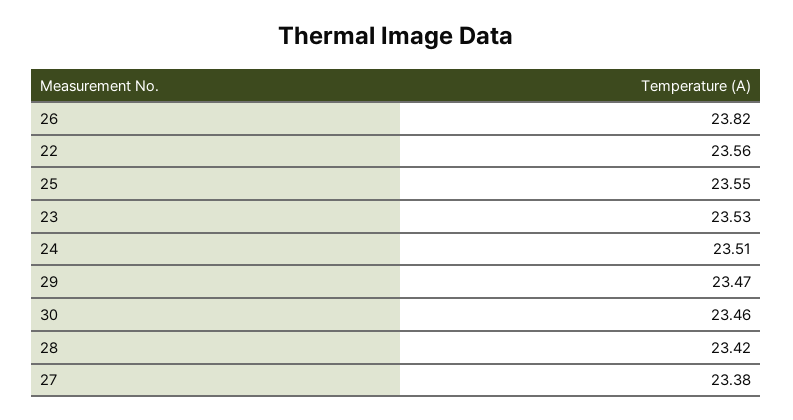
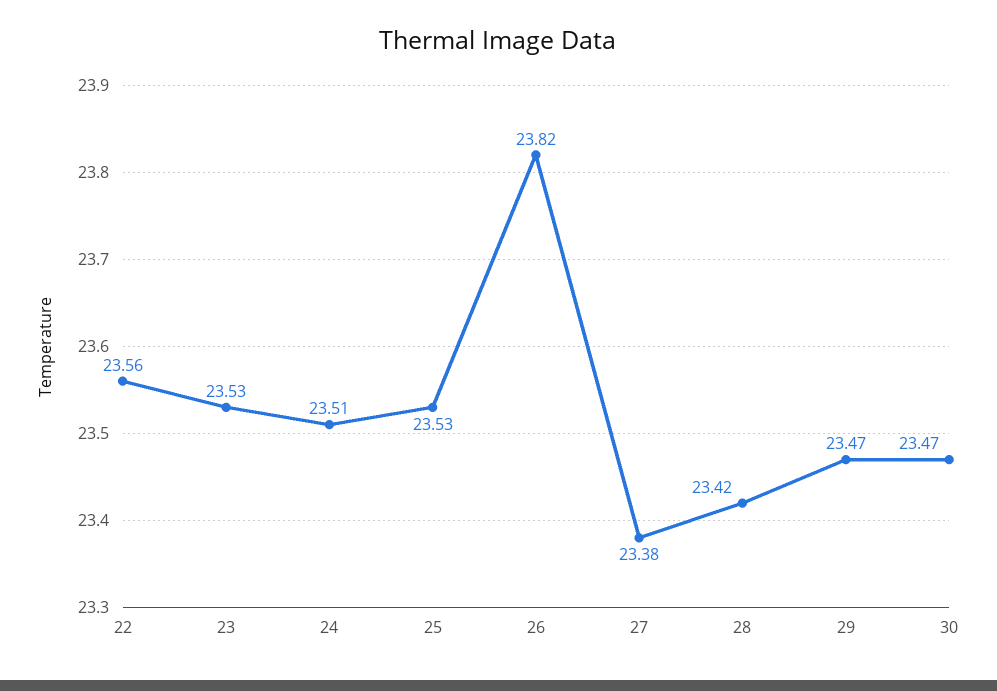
25: 23.55 -> 23.53
30: 23.46 -> 23.47

